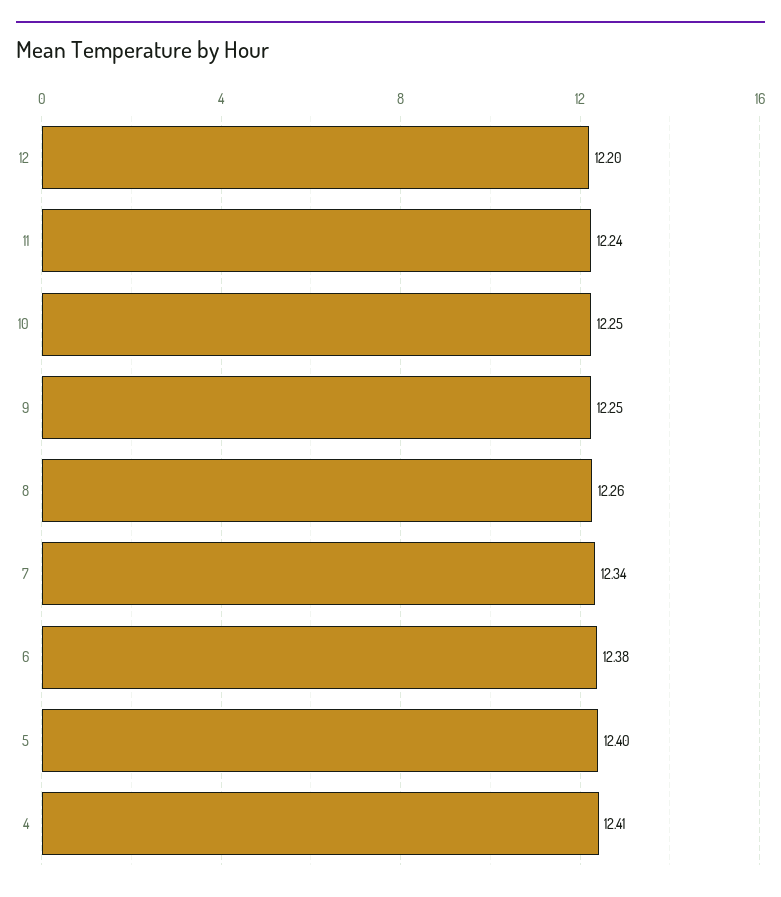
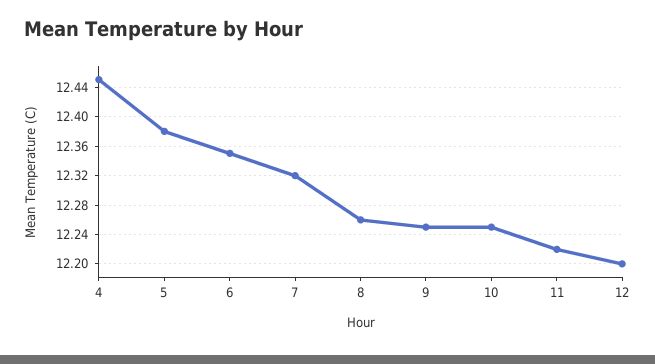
11: 12.24 -> 12.22
7: 12.34 -> 12.32
6: 12.38 -> 12.35
5: 12.4 -> 12.38
4: 12.41 -> 12.45

